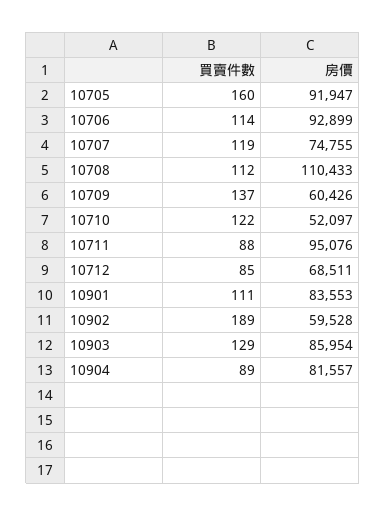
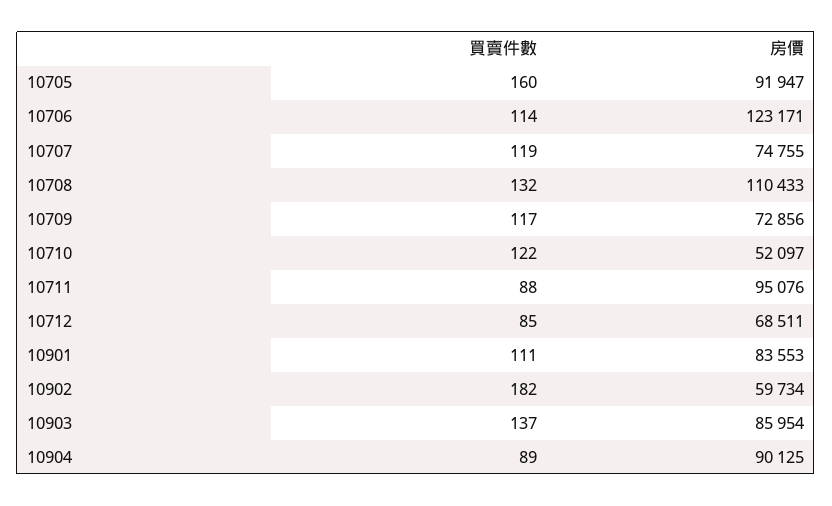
房價, 10706: 92899 -> 123171
買賣件數, 10708: 112 -> 132
買賣件數, 10709: 137 -> 117
房價, 10709: 60426 -> 72856
買賣件數, 10902: 189 -> 182
房價, 10902: 59528 -> 59734
買賣件數, 10903: 129 -> 137
房價, 10904: 81557 -> 90125

